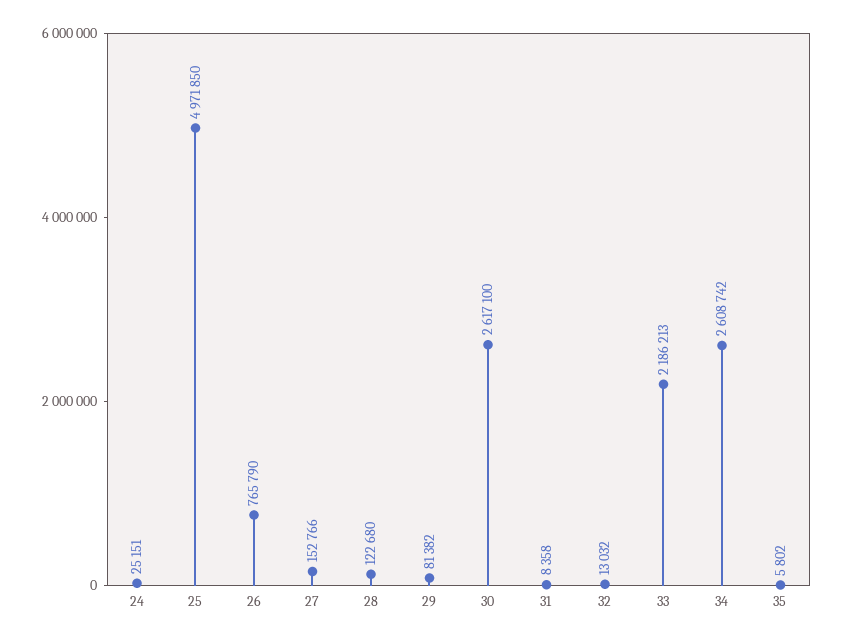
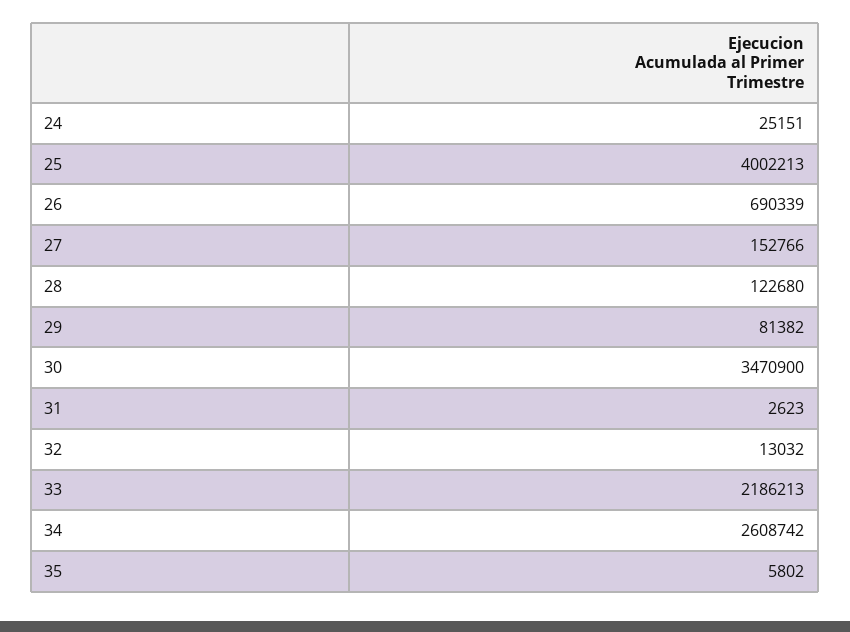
25: 4971850 -> 4002213
26: 765790 -> 690339
30: 2617100 -> 3470900
31: 8358 -> 2623

